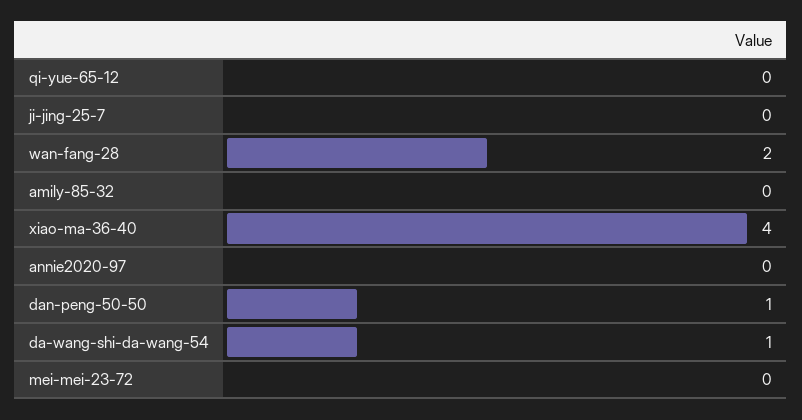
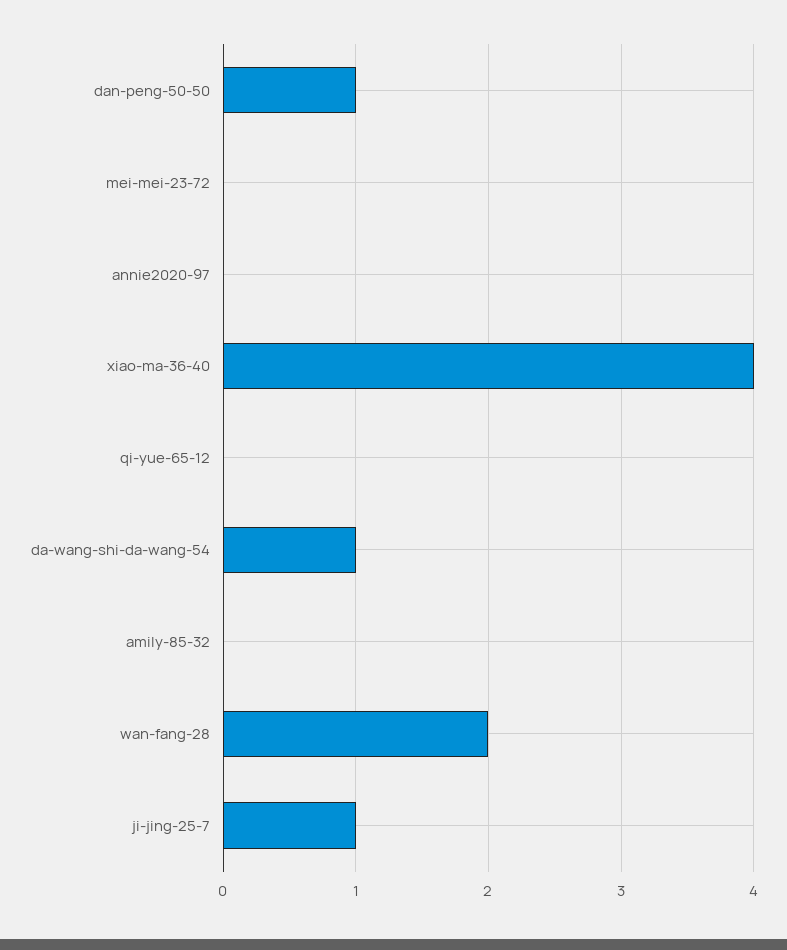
ji-jing-25-7: 0 -> 1

